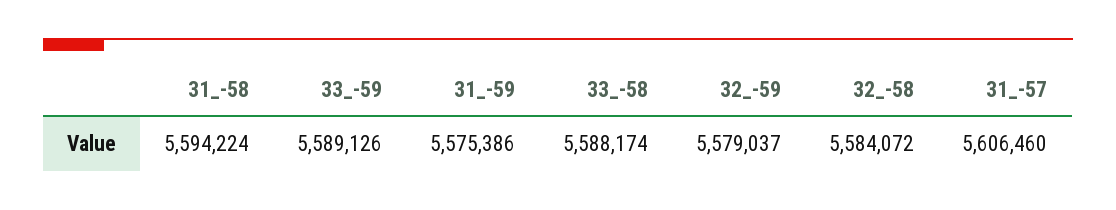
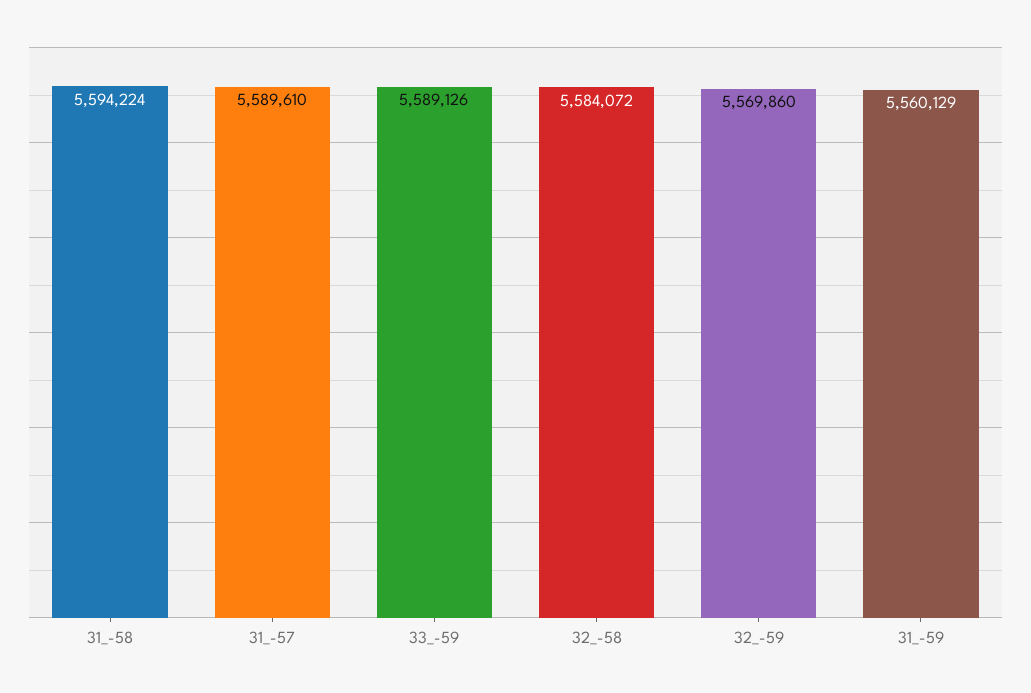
31_-59: 5575386 -> 5560129
33_-58: 5588174 -> none
32_-59: 5579037 -> 5569860
31_-57: 5606460 -> 5589610

